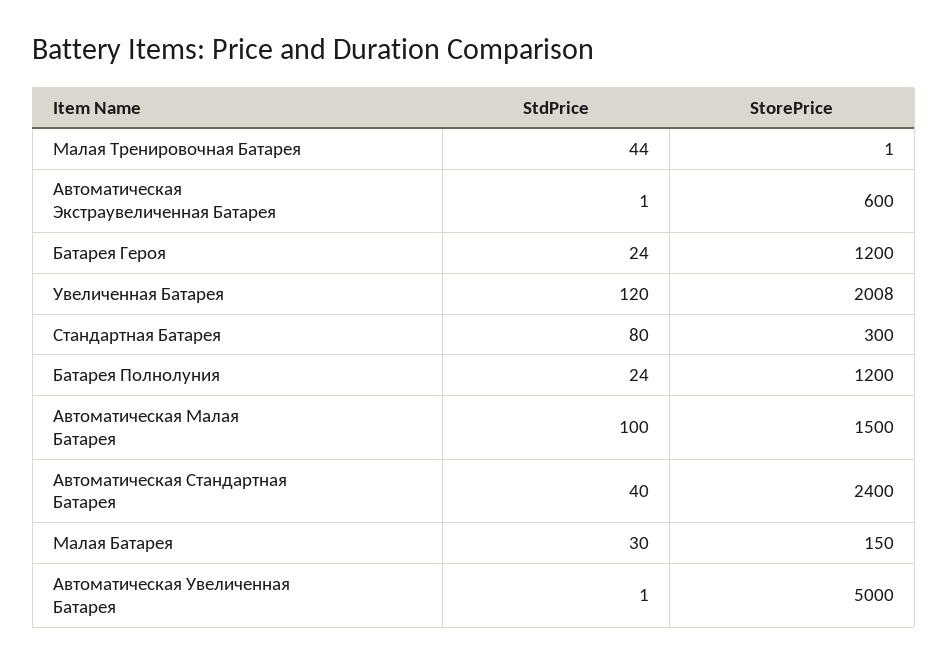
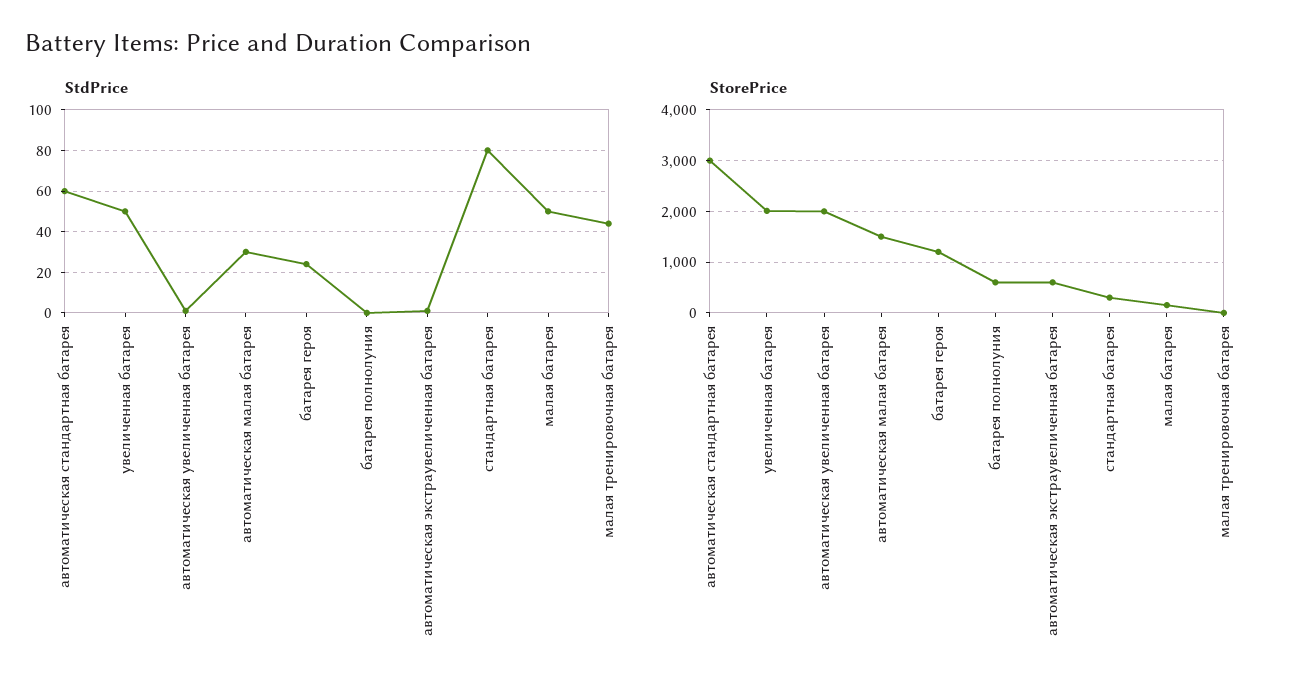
StdPrice, Увеличенная Батарея: 120 -> 50
StdPrice, Батарея Полнолуния: 24 -> 0
StorePrice, Батарея Полнолуния: 1200 -> 600
StdPrice, Автоматическая Малая Батарея: 100 -> 30
StdPrice, Автоматическая Стандартная Батарея: 40 -> 60
StorePrice, Автоматическая Стандартная Батарея: 2400 -> 3000
StdPrice, Малая Батарея: 30 -> 50
StorePrice, Автоматическая Увеличенная Батарея: 5000 -> 2000

